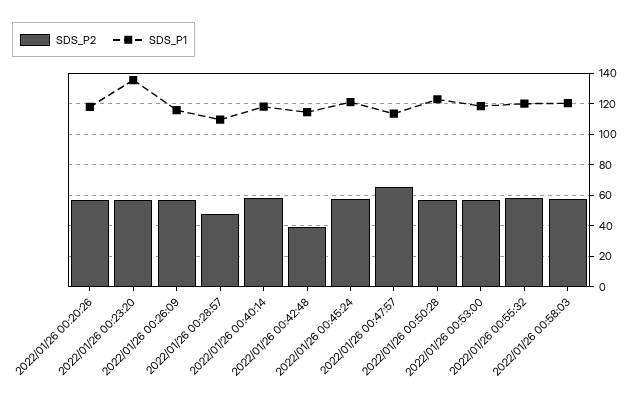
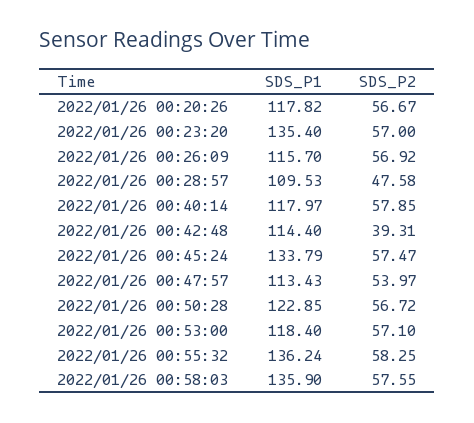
SDS_P1, 2022/01/26 00:45:24: 120 -> 133.79
SDS_P2, 2022/01/26 00:47:57: 65 -> 53.97
SDS_P1, 2022/01/26 00:55:32: 120 -> 136.24
SDS_P1, 2022/01/26 00:58:03: 120 -> 135.9

